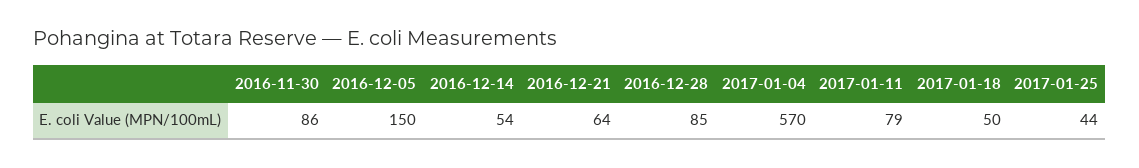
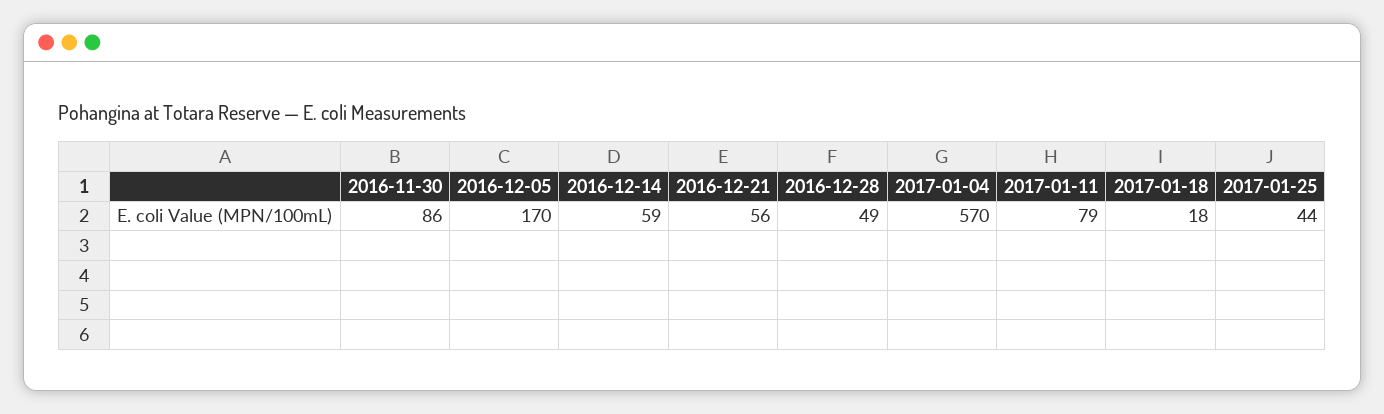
2016-12-05: 150 -> 170
2016-12-14: 54 -> 59
2016-12-21: 64 -> 56
2016-12-28: 85 -> 49
2017-01-18: 50 -> 18

